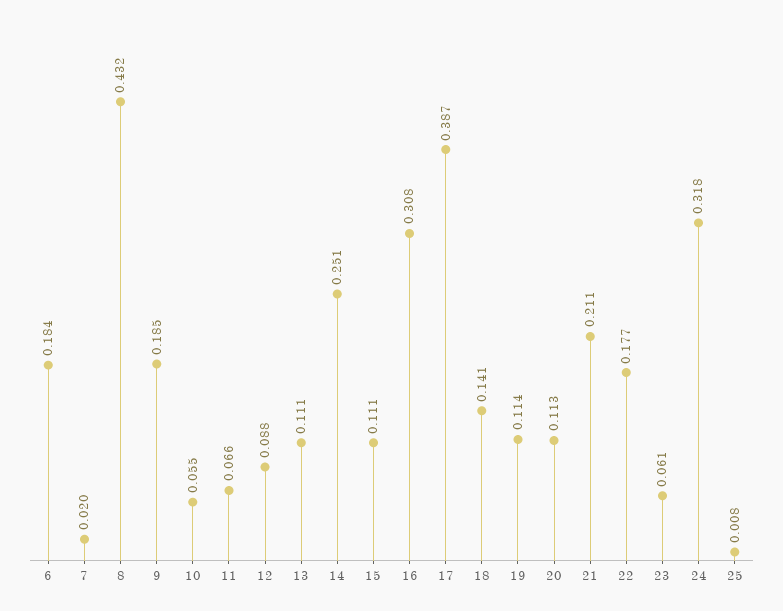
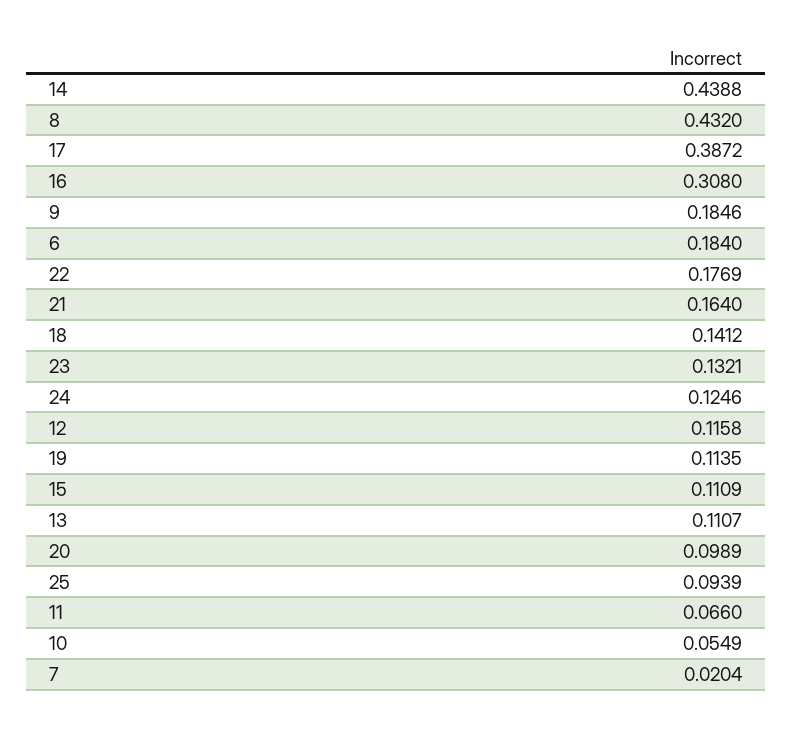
12: 0.088 -> 0.1158
14: 0.251 -> 0.4388
20: 0.113 -> 0.0989
21: 0.211 -> 0.164
23: 0.061 -> 0.1321
24: 0.318 -> 0.1246
25: 0.008 -> 0.0939

